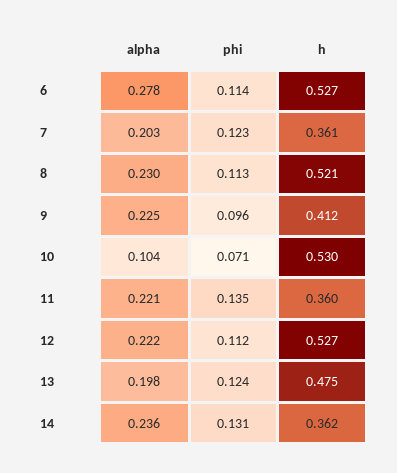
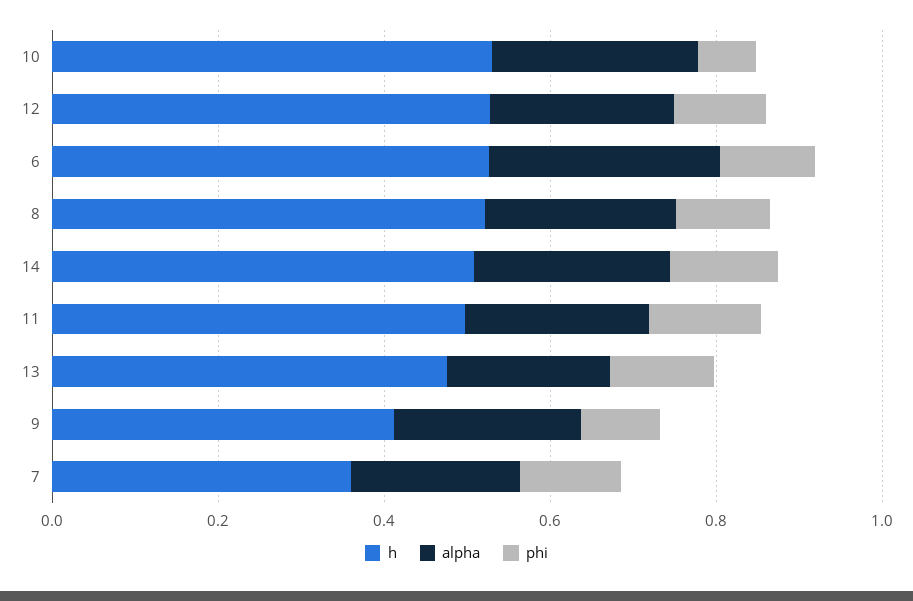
alpha, 10: 0.104 -> 0.25
h, 11: 0.36 -> 0.5
h, 14: 0.362 -> 0.5

